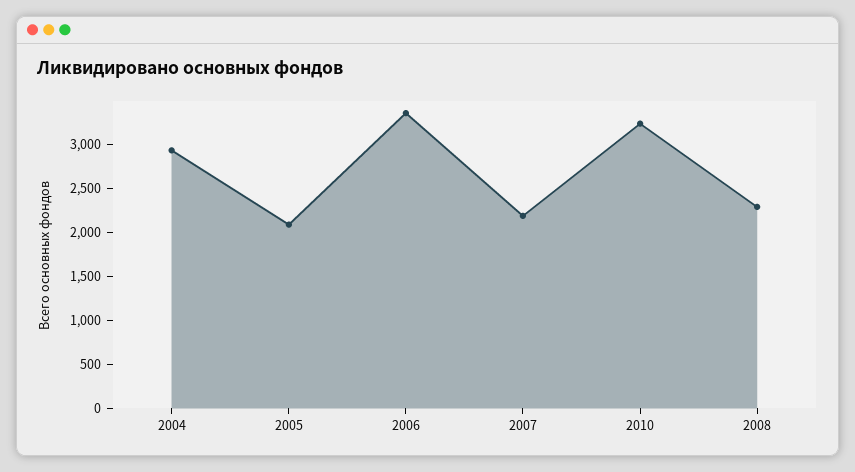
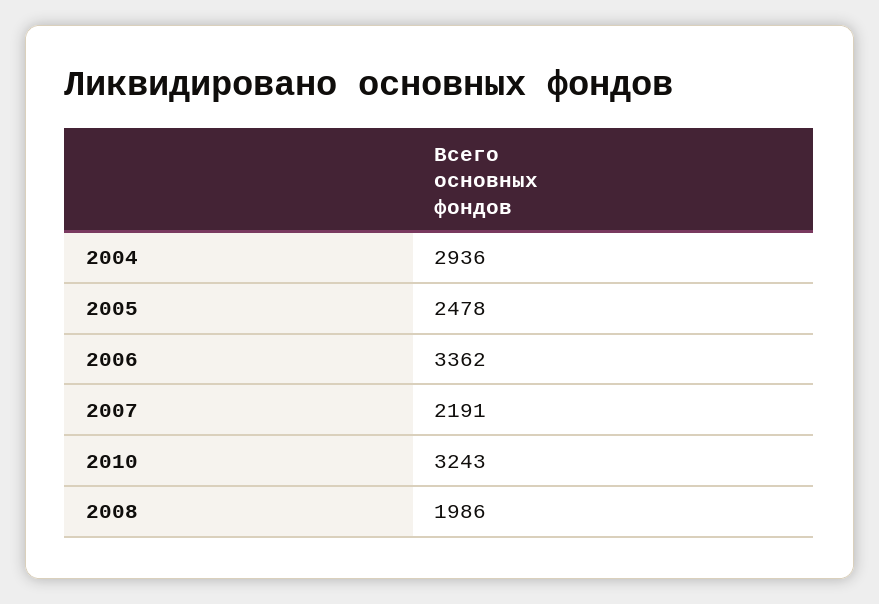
2005: 2100 -> 2478
2008: 2300 -> 1986

